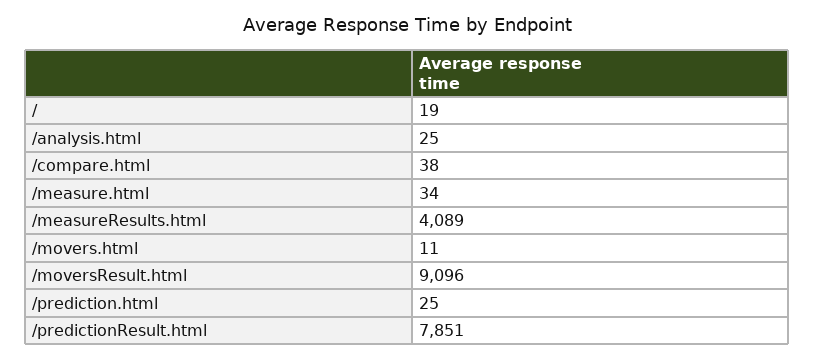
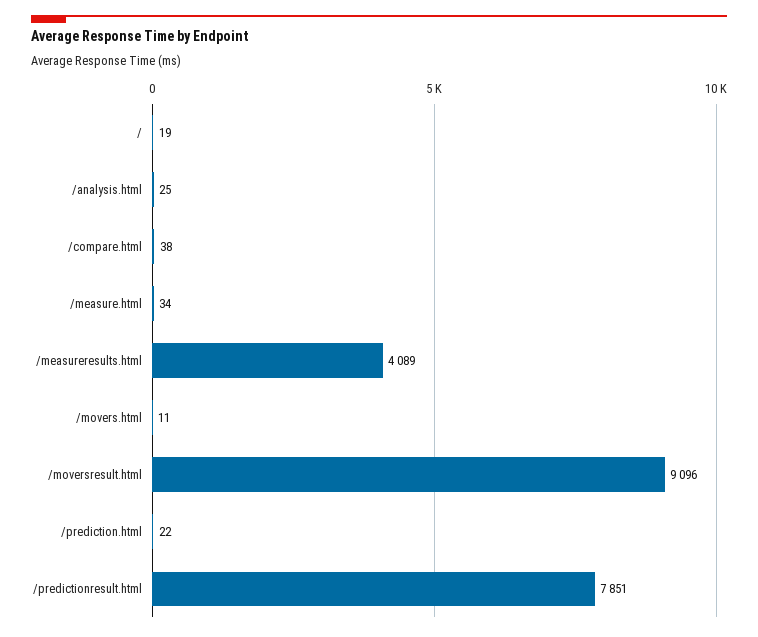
/prediction.html: 25 -> 22

